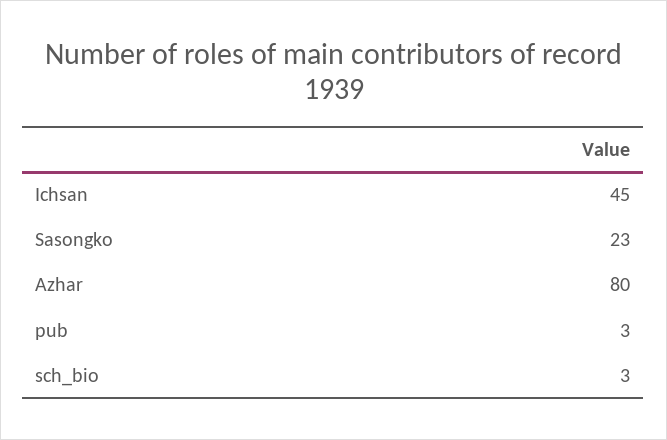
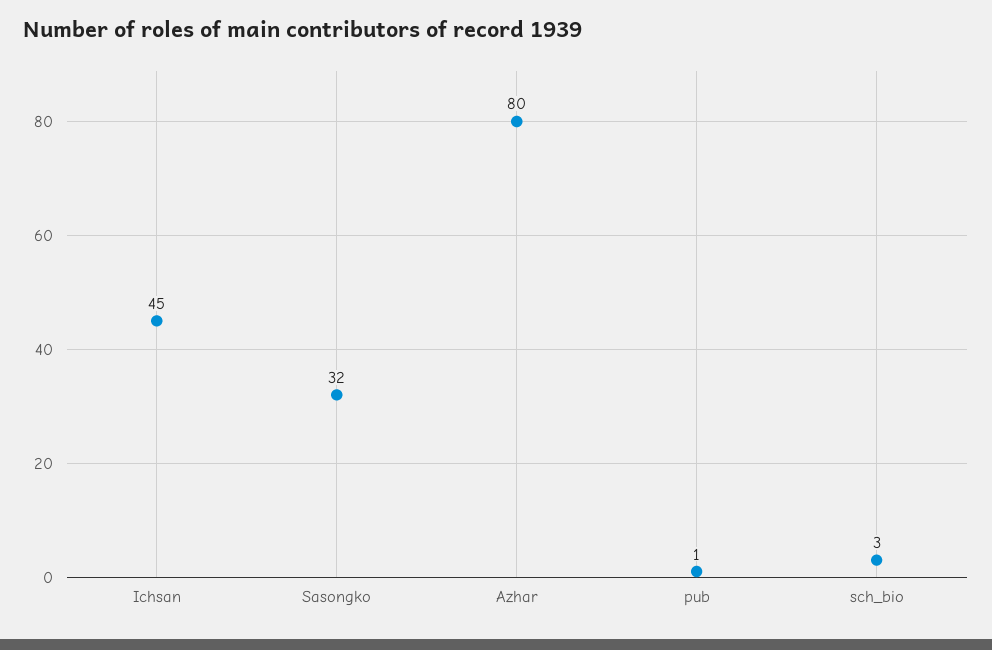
Sasongko: 23 -> 32
pub: 3 -> 1

